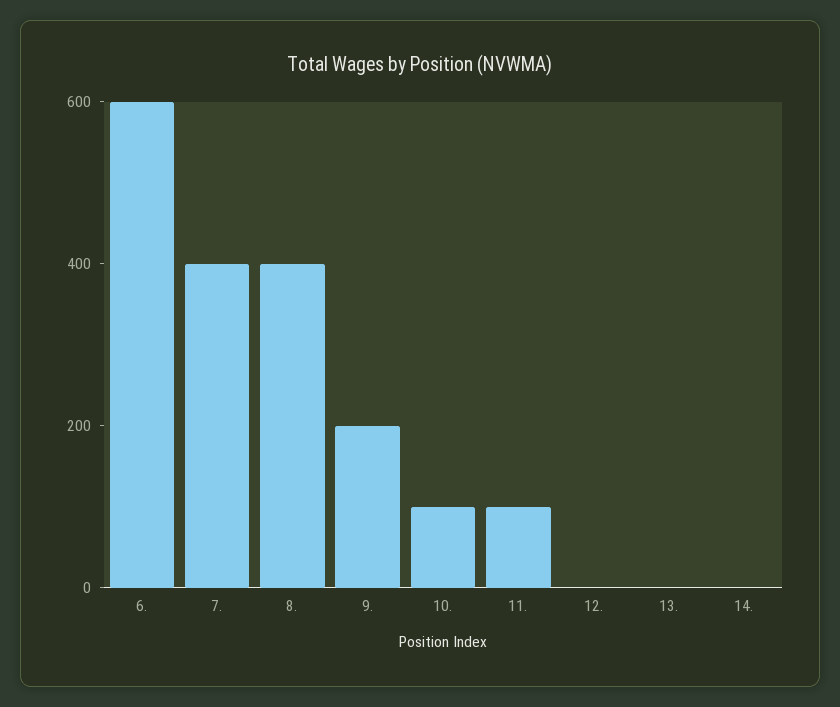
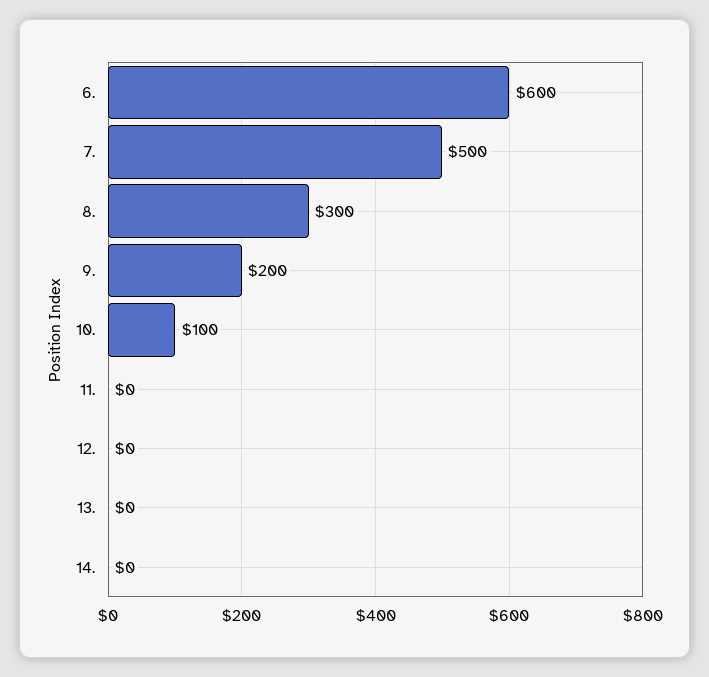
7.: 400 -> 500
8.: 400 -> 300
11.: 100 -> 0

